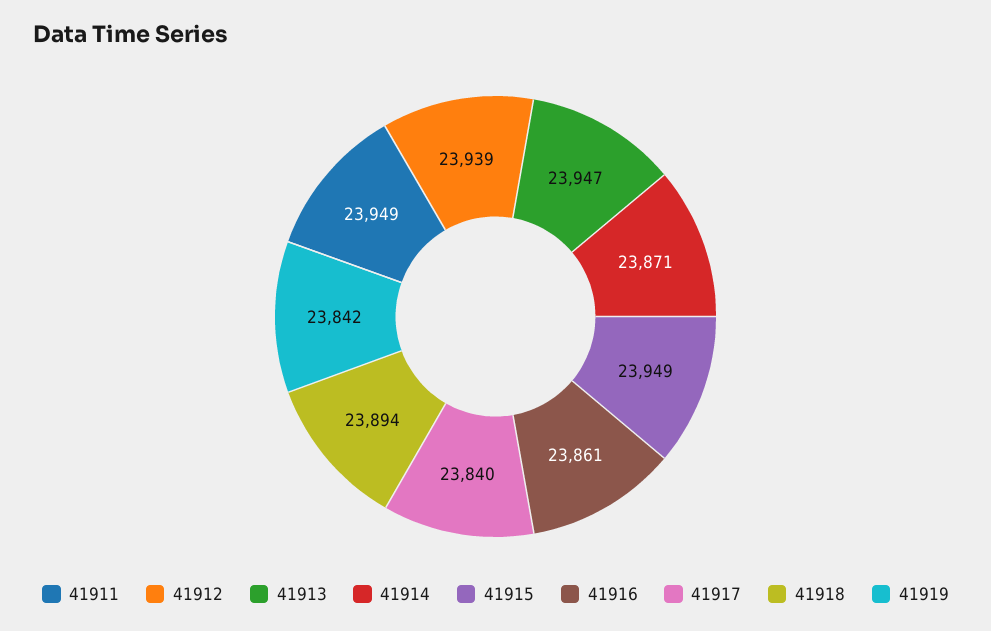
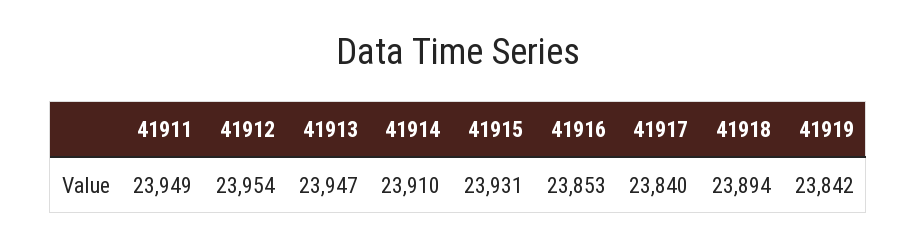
41912: 23939 -> 23954
41914: 23871 -> 23910
41915: 23949 -> 23931
41916: 23861 -> 23853

